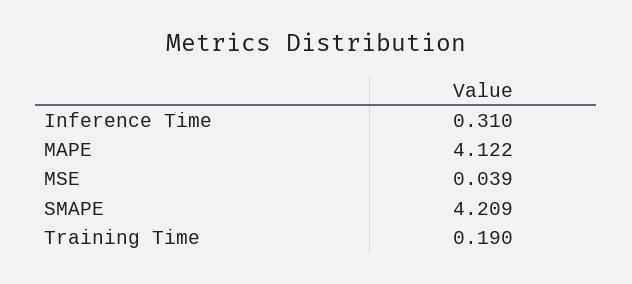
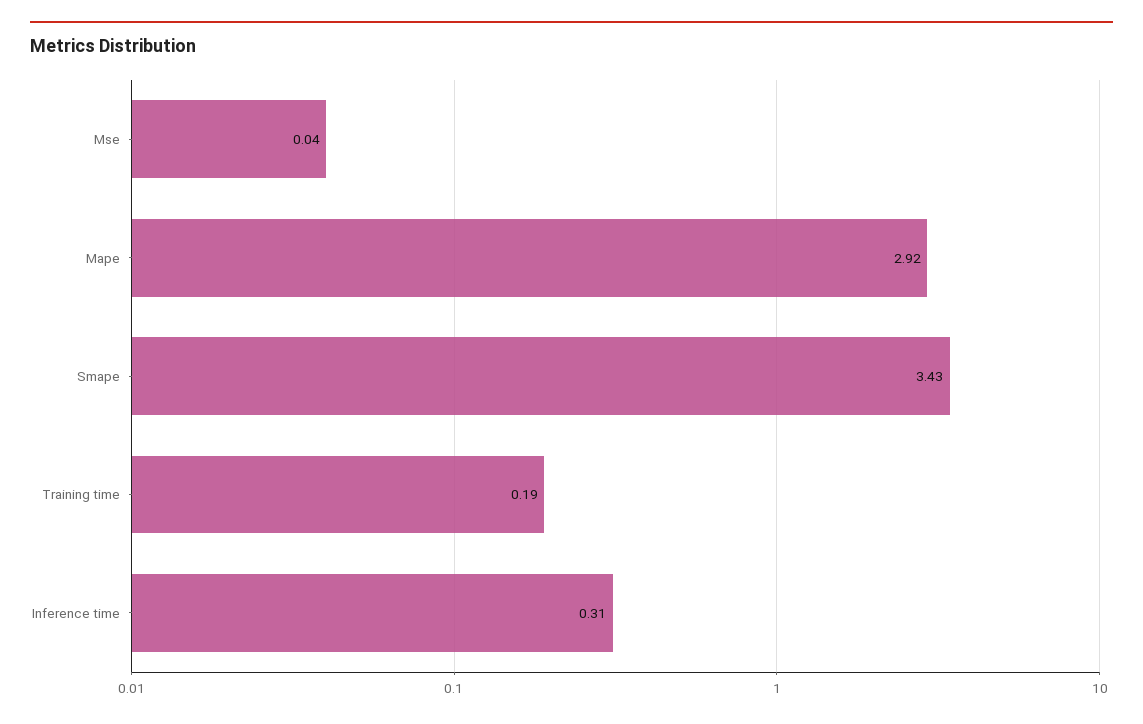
MAPE: 4.122 -> 2.92
SMAPE: 4.209 -> 3.43

